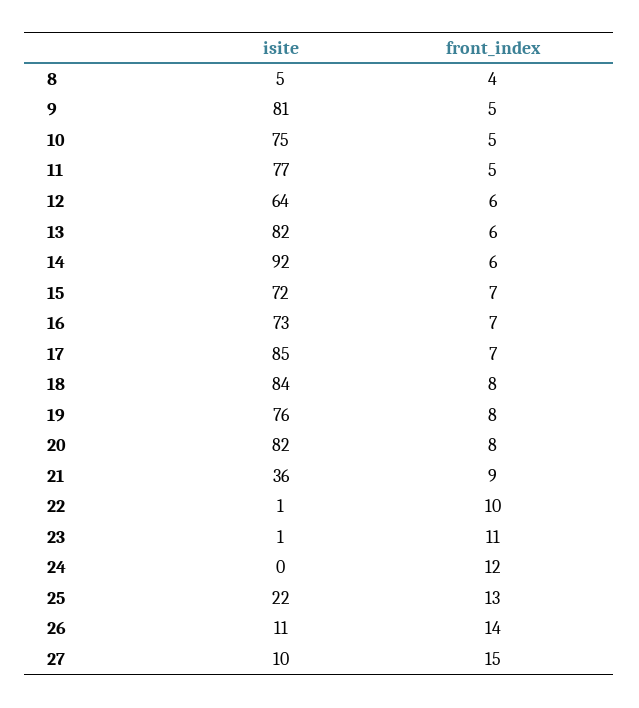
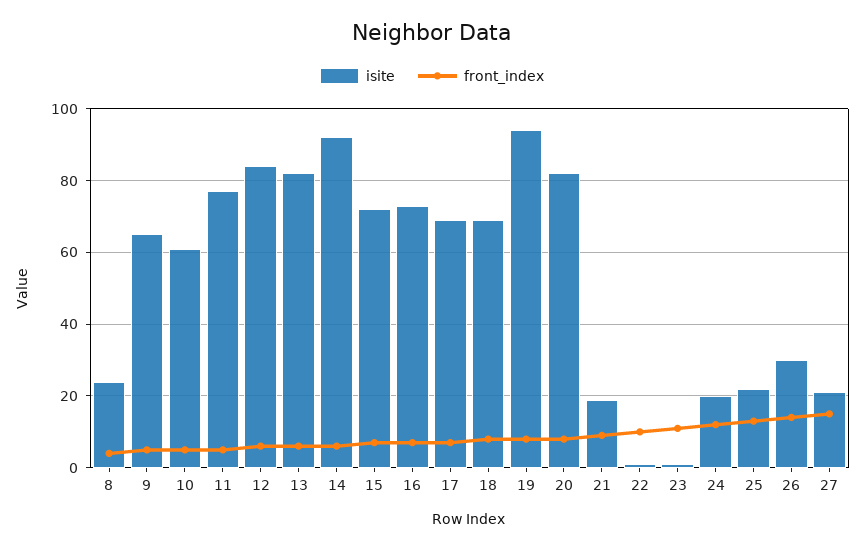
isite, 8: 5 -> 25
isite, 9: 81 -> 65
isite, 10: 75 -> 60
isite, 12: 64 -> 85
isite, 17: 85 -> 70
isite, 18: 84 -> 70
isite, 19: 76 -> 95
isite, 21: 36 -> 20
isite, 24: 0 -> 20
isite, 26: 11 -> 30
isite, 27: 10 -> 20

